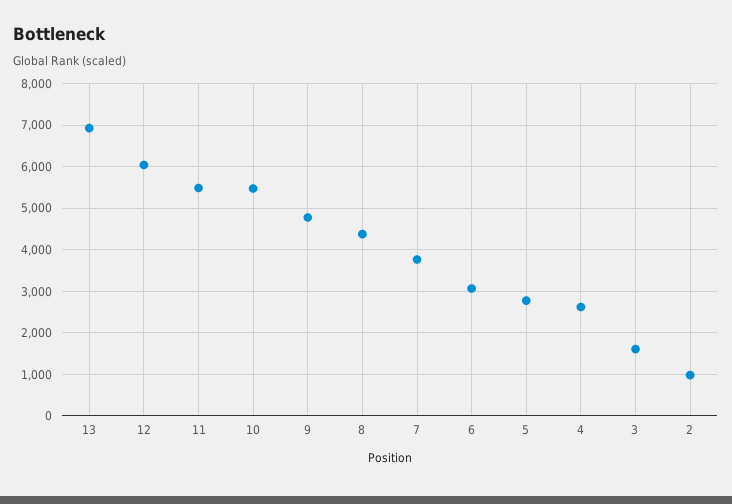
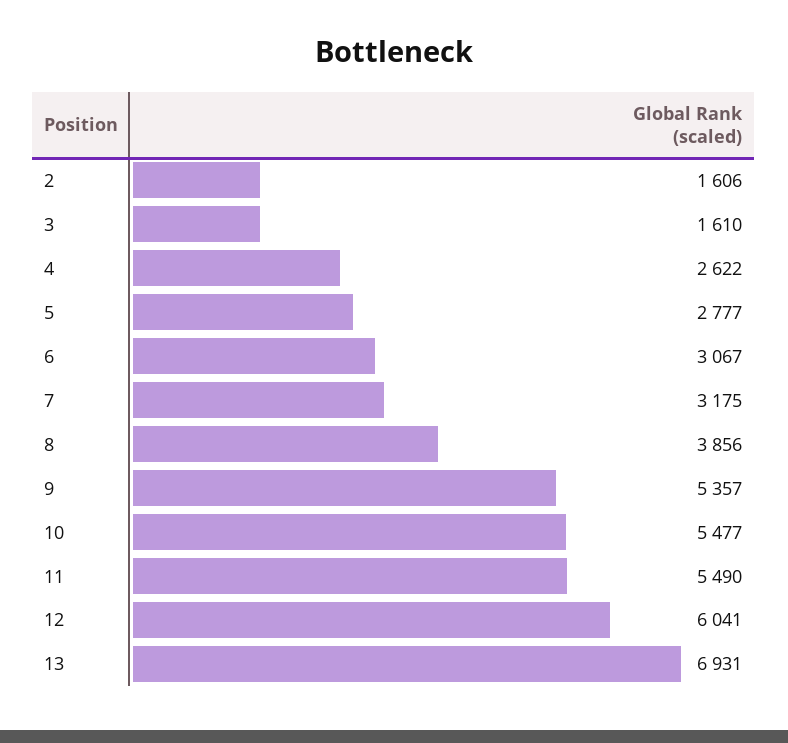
9: 4800 -> 5357
8: 4400 -> 3856
7: 3800 -> 3175
2: 1000 -> 1606

